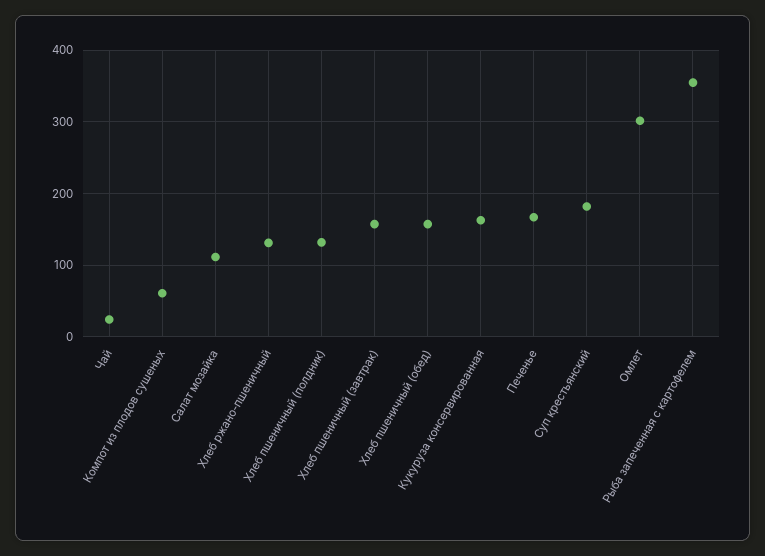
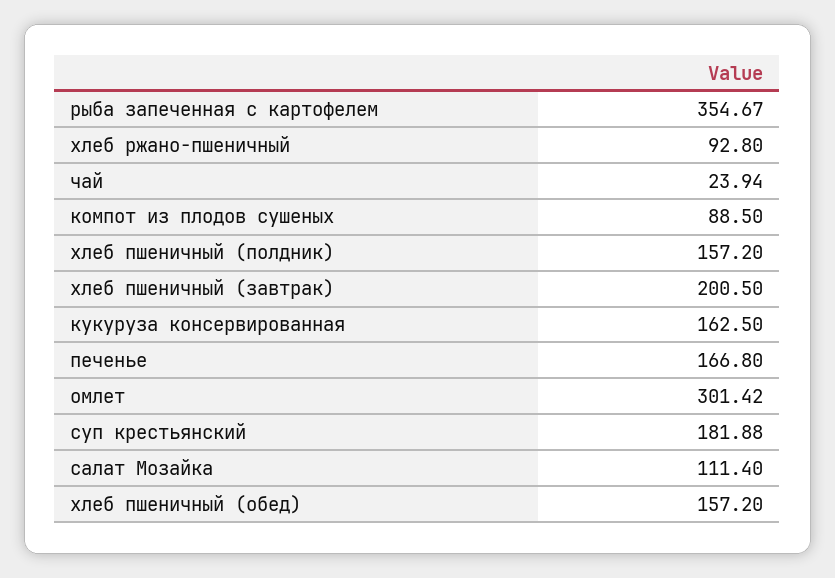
Компот из плодов сушеных: 60 -> 88.5
Хлеб ржано-пшеничный: 130 -> 92.8
Хлеб пшеничный (полдник): 130 -> 157.2
Хлеб пшеничный (завтрак): 160 -> 200.5

